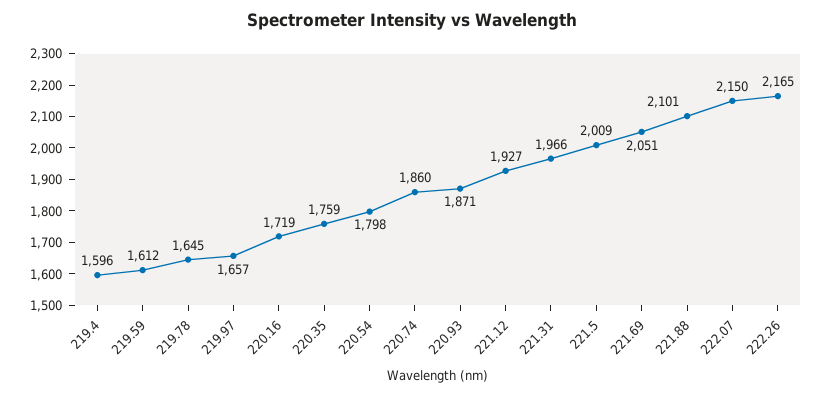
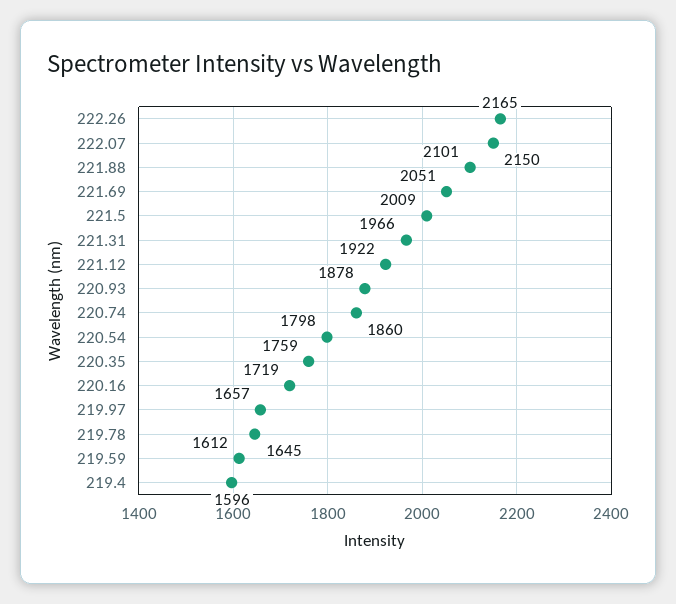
220.93: 1871 -> 1878
221.12: 1927 -> 1922

